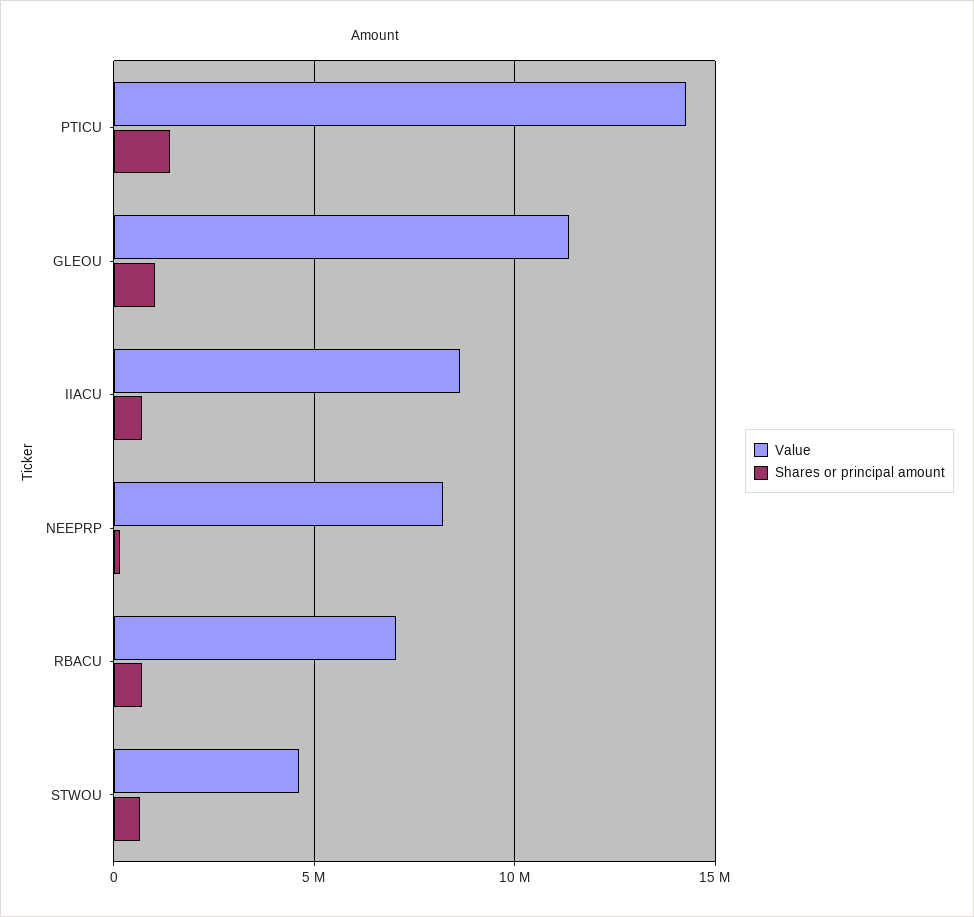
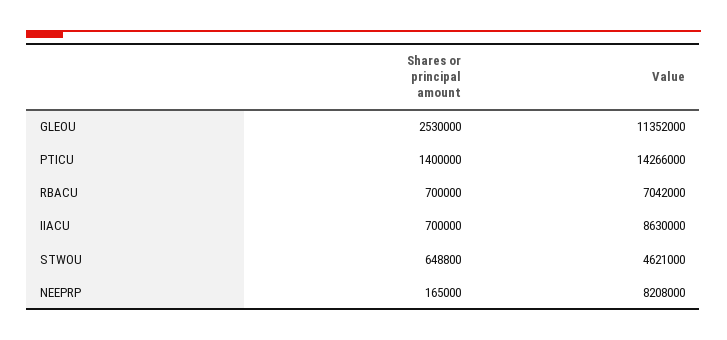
Shares or principal amount, GLEOU: 1000000 -> 2530000

